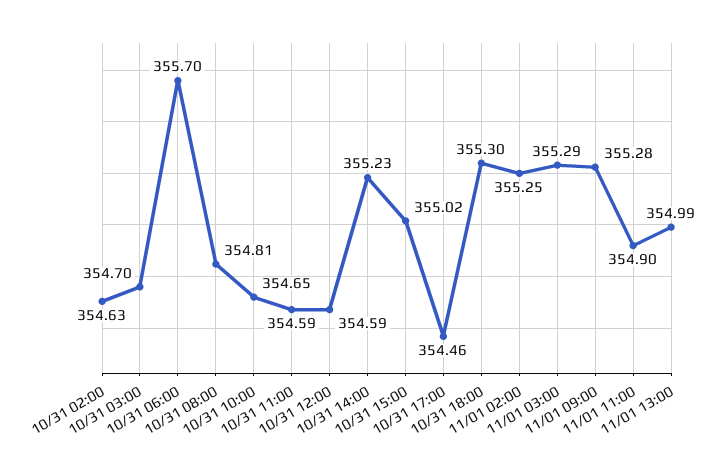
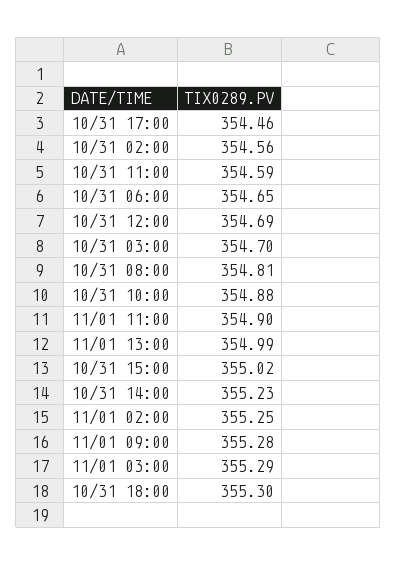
10/31 02:00: 354.63 -> 354.56
10/31 06:00: 355.7 -> 354.65
10/31 10:00: 354.65 -> 354.88
10/31 12:00: 354.59 -> 354.69

